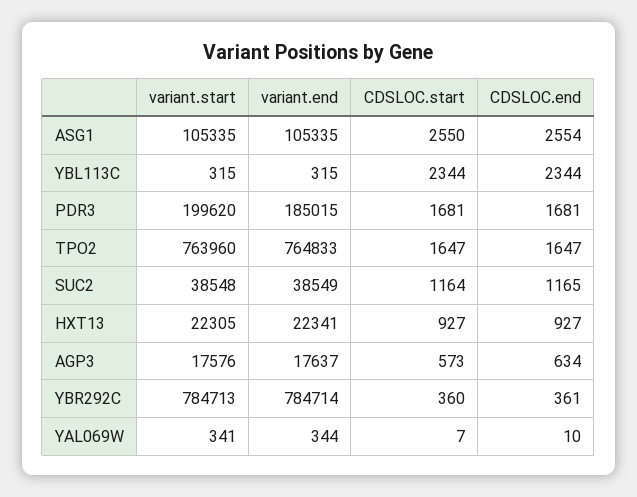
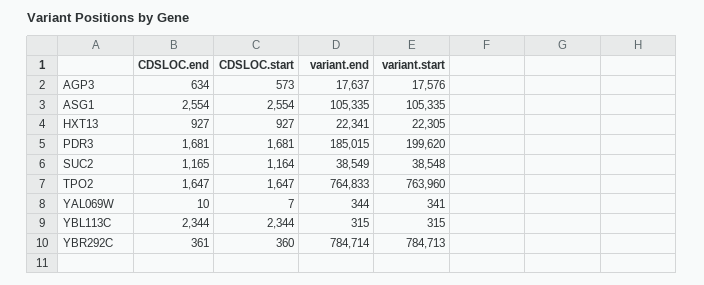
CDSLOC.start, ASG1: 2550 -> 2554

